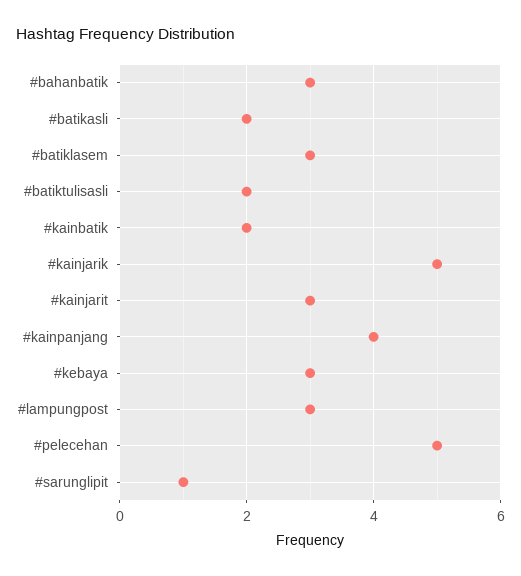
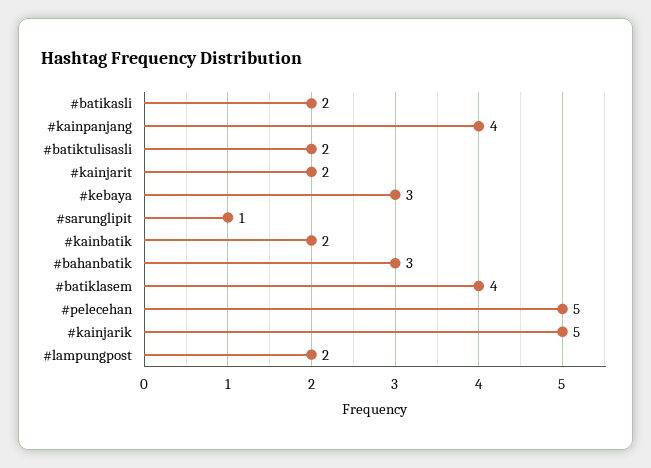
#batiklasem: 3 -> 4
#kainjarit: 3 -> 2
#lampungpost: 3 -> 2

